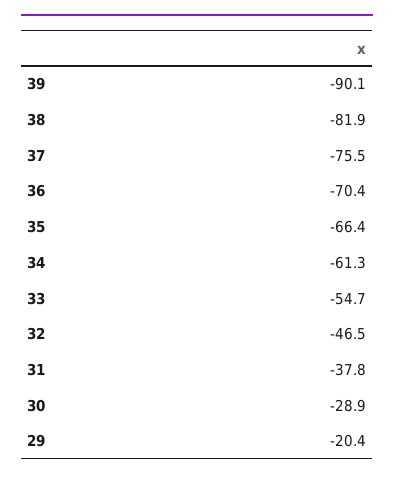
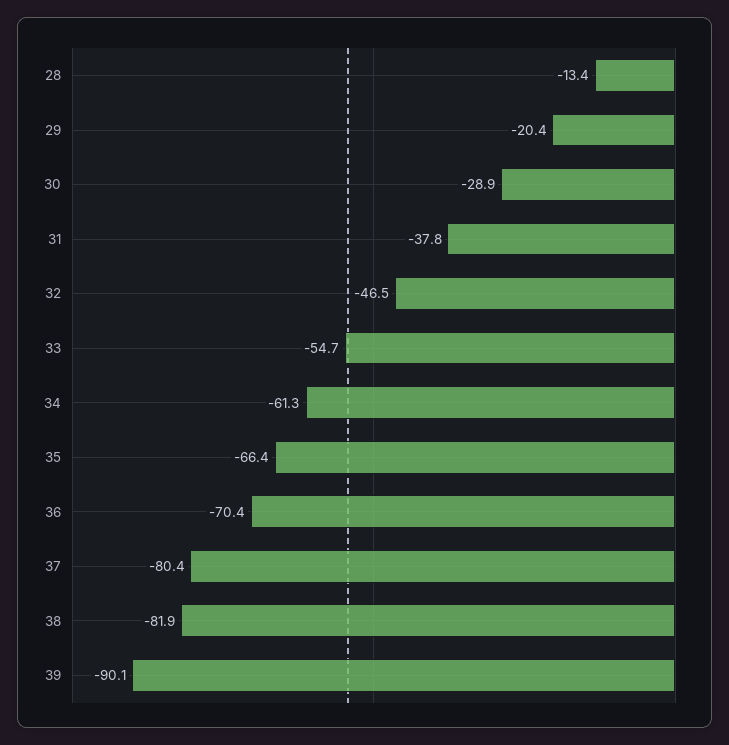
37: -75.5 -> -80.4
28: none -> -13.4

